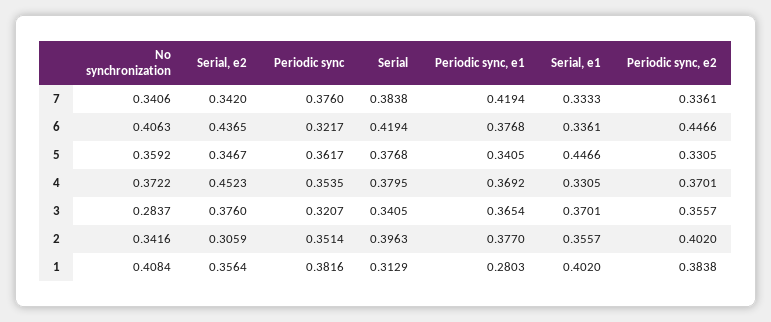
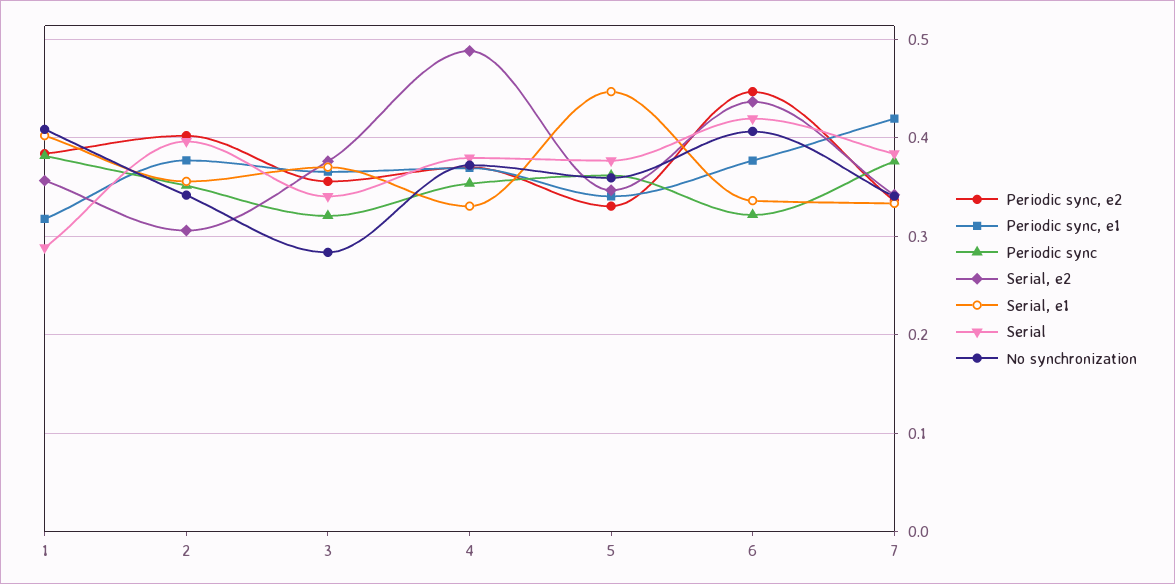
Serial, e2, 4: 0.4523 -> 0.49
Serial, 1: 0.3129 -> 0.29
Periodic sync, e1, 1: 0.2803 -> 0.32

